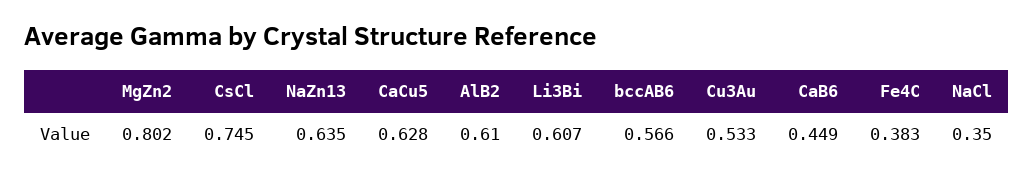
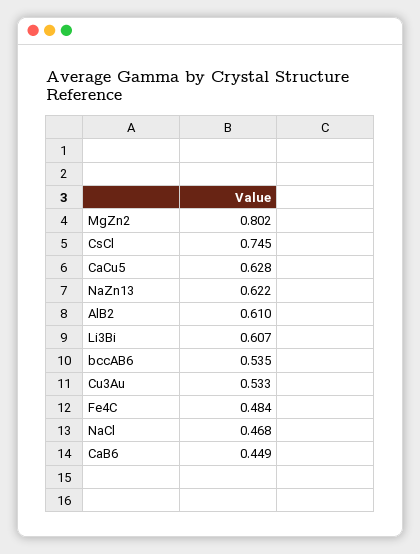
NaZn13: 0.635 -> 0.622
bccAB6: 0.566 -> 0.535
Fe4C: 0.383 -> 0.484
NaCl: 0.35 -> 0.468

